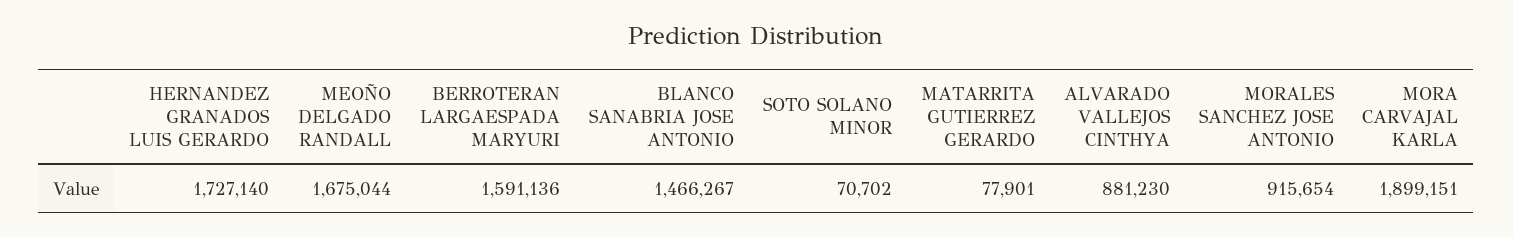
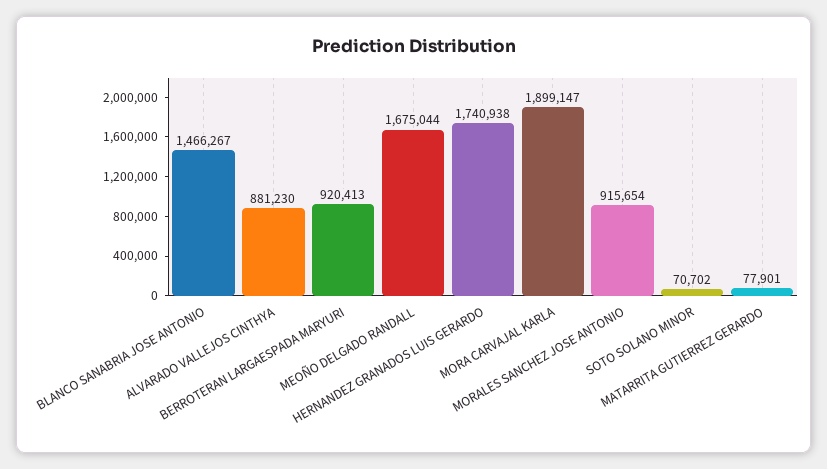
HERNANDEZ GRANADOS LUIS GERARDO: 1727140 -> 1740938
BERROTERAN LARGAESPADA MARYURI: 1591136 -> 920413
MORA CARVAJAL KARLA: 1899151 -> 1899147

